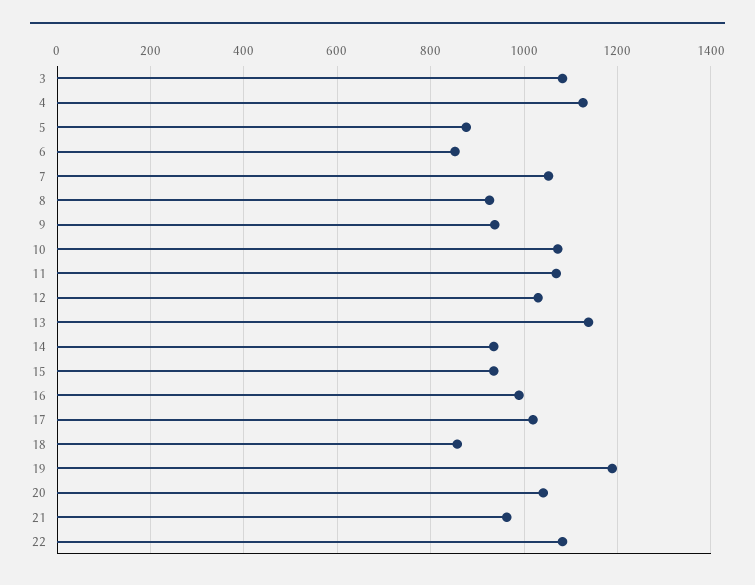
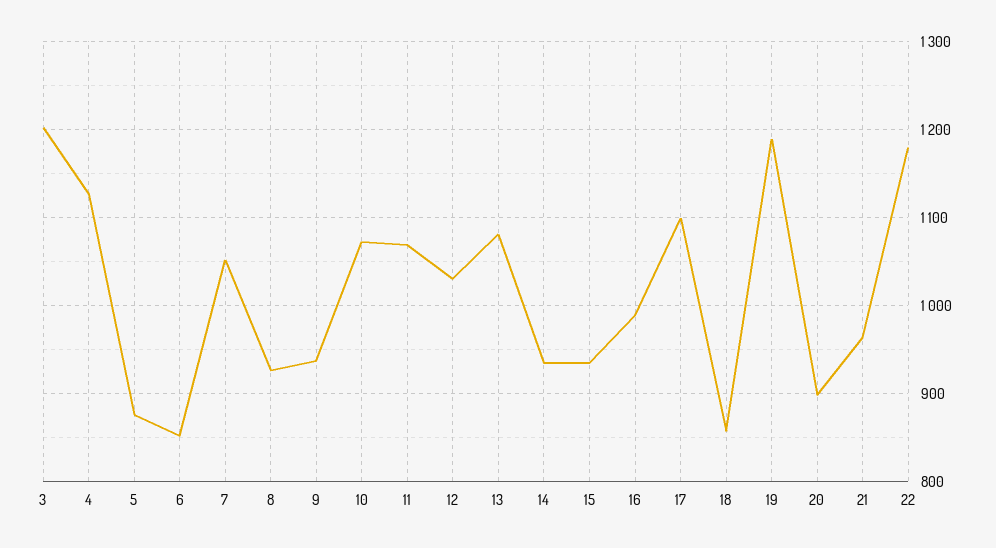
3: 1080 -> 1200
13: 1140 -> 1080
17: 1020 -> 1100
20: 1040 -> 900
22: 1080 -> 1180

